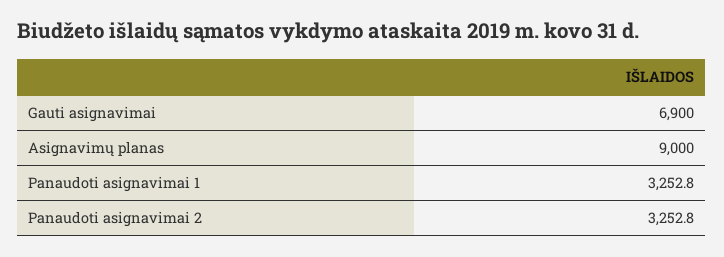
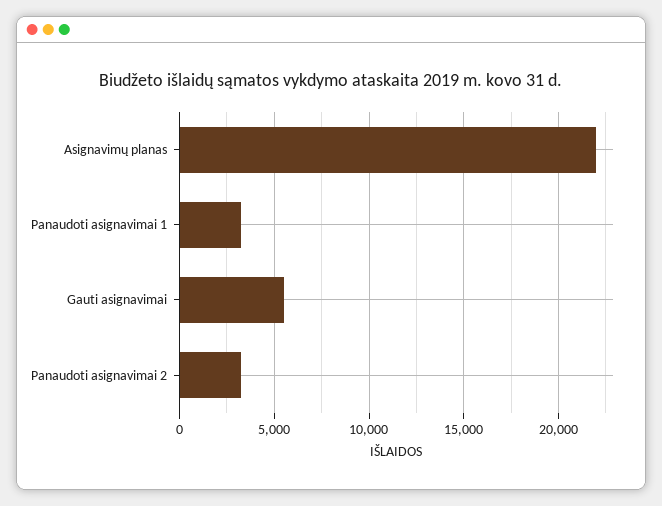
Gauti asignavimai: 6900 -> 5500
Asignavimų planas: 9000 -> 22000

